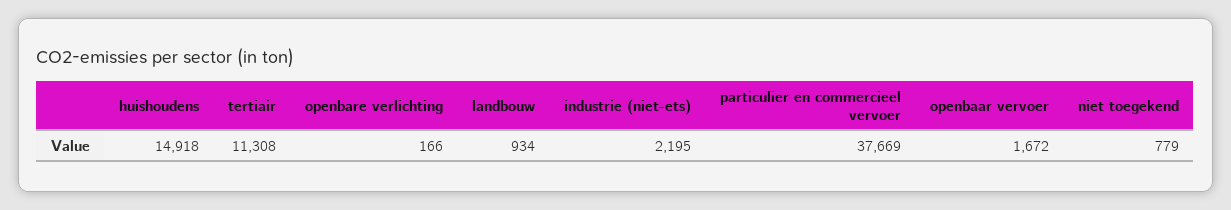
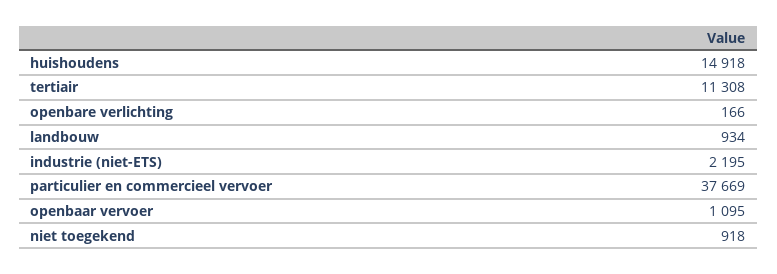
openbaar vervoer: 1672 -> 1095
niet toegekend: 779 -> 918

